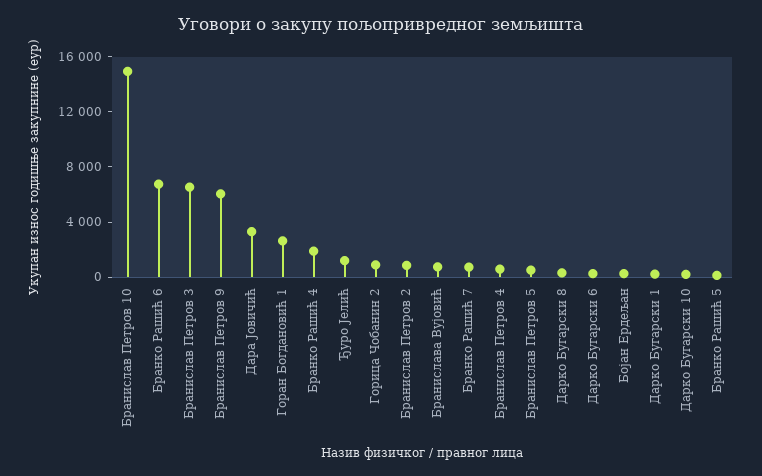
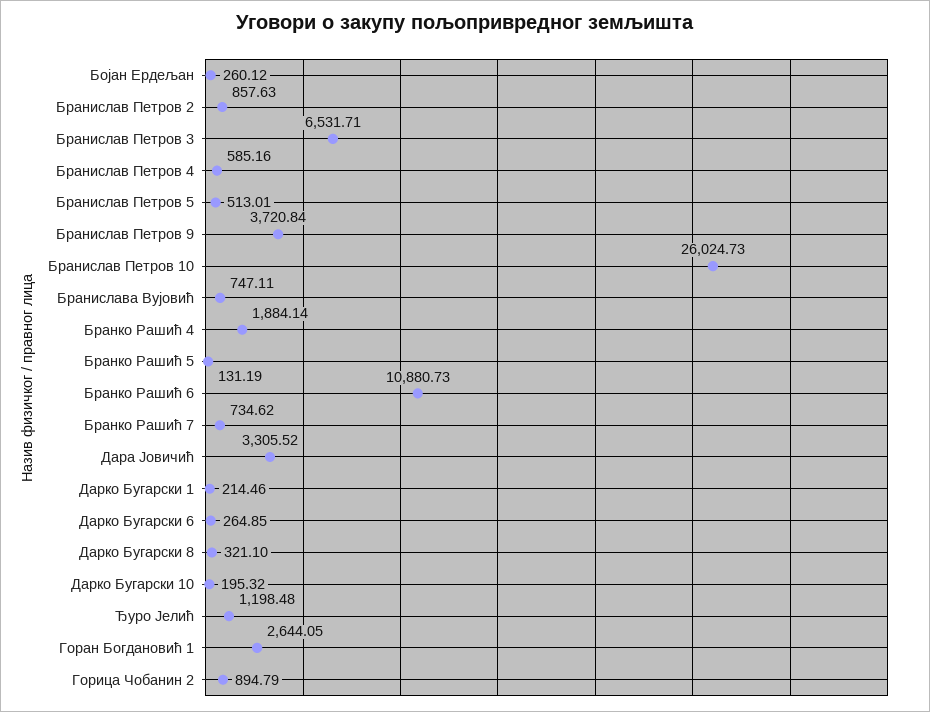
Бранислав Петров 10: 15000 -> 26024.73
Бранко Рашић 6: 7000 -> 10880.73
Бранислав Петров 9: 6000 -> 3720.84

